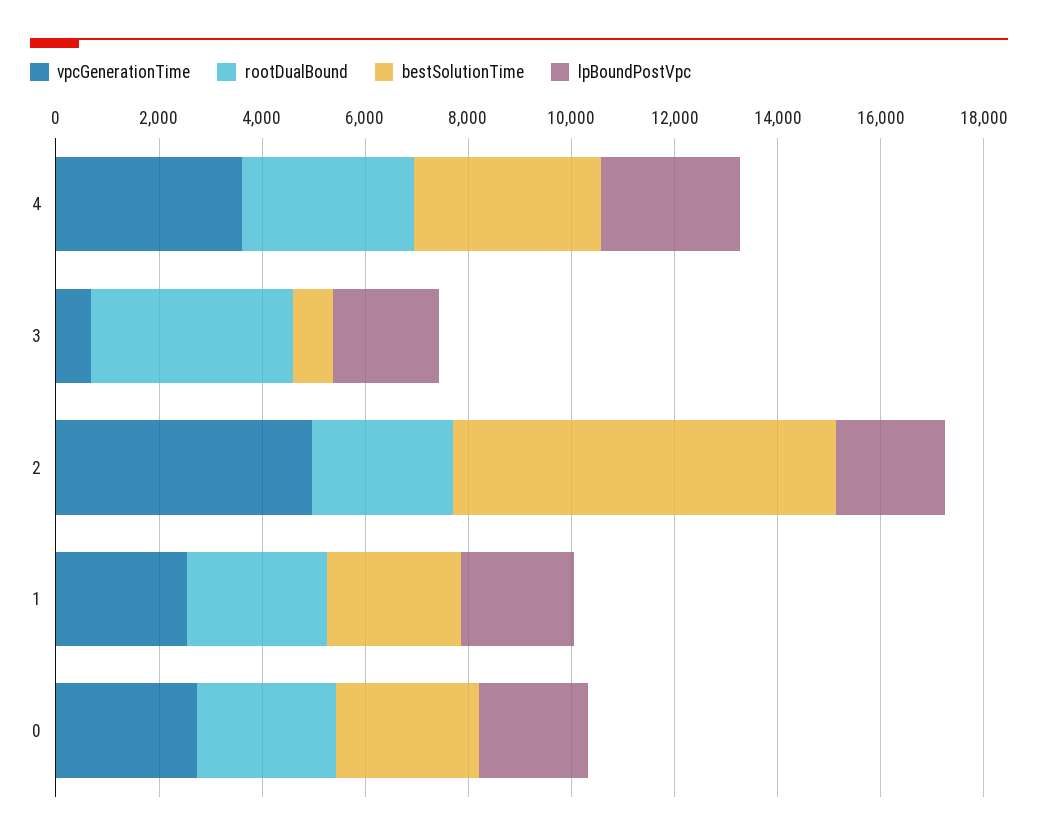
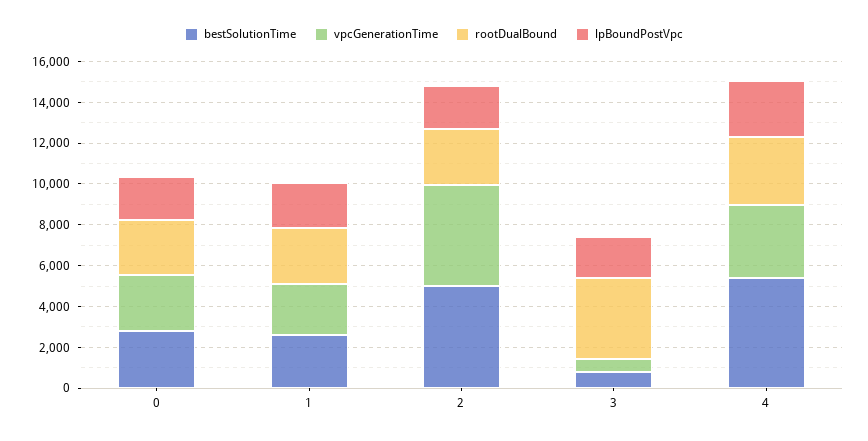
bestSolutionTime, 4: 3500 -> 5500
bestSolutionTime, 2: 7500 -> 5000

